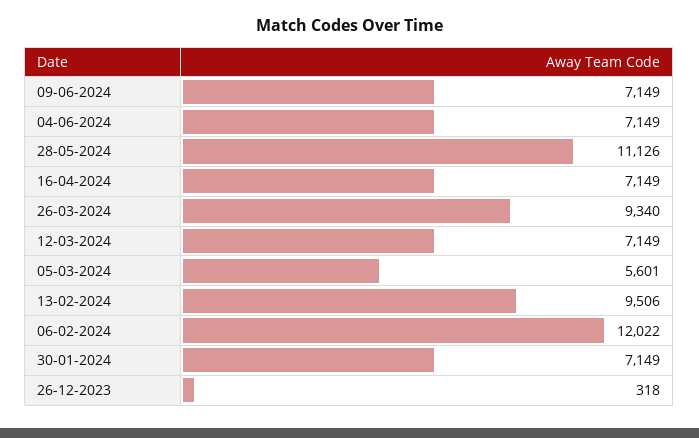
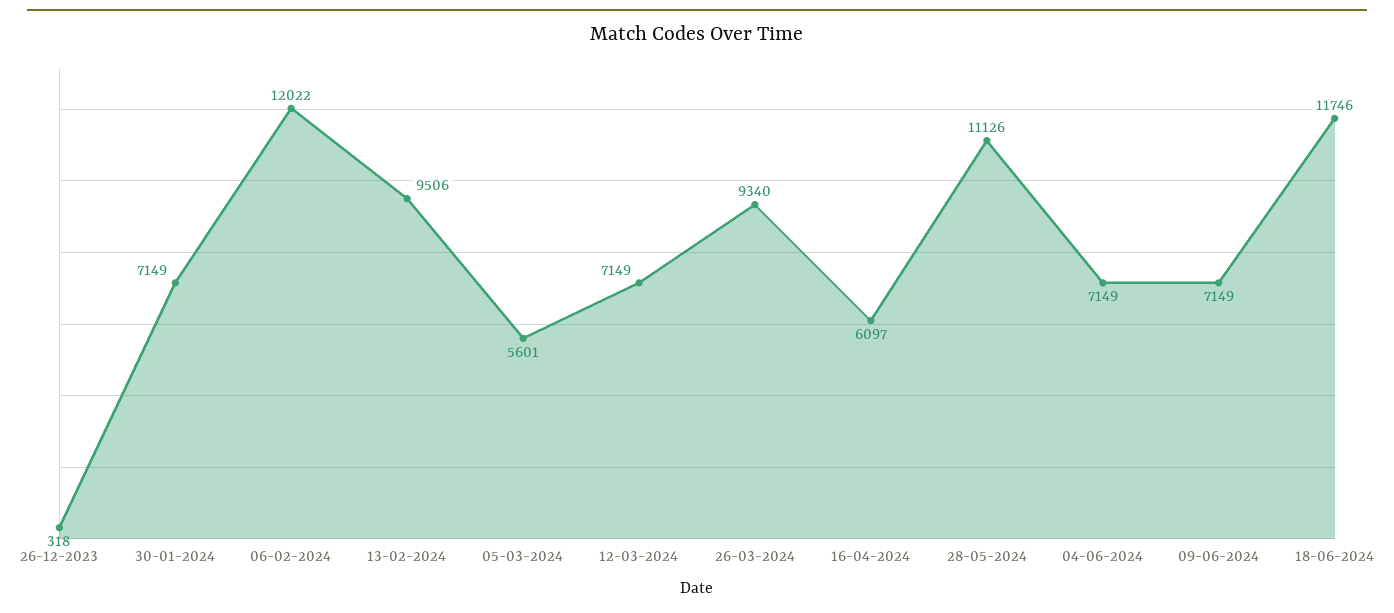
16-04-2024: 7149 -> 6097
18-06-2024: none -> 11746

